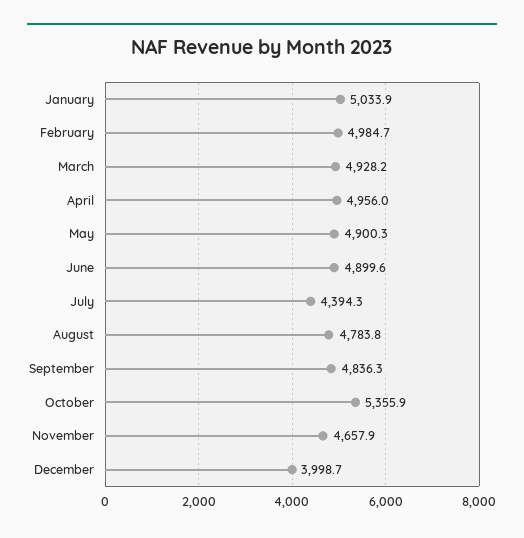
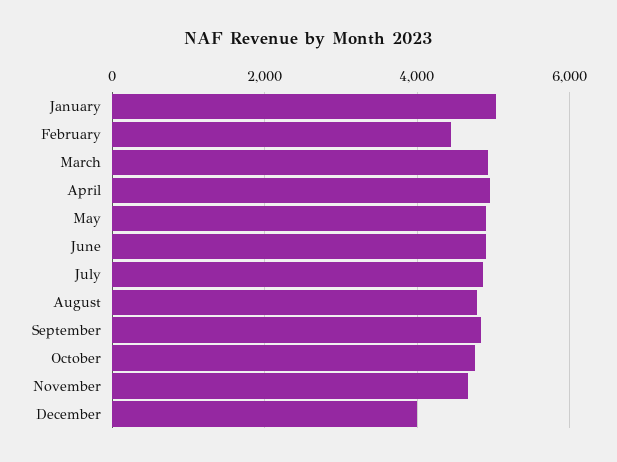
February: 4984.7 -> 4400
July: 4394.3 -> 4800
October: 5355.9 -> 4800

